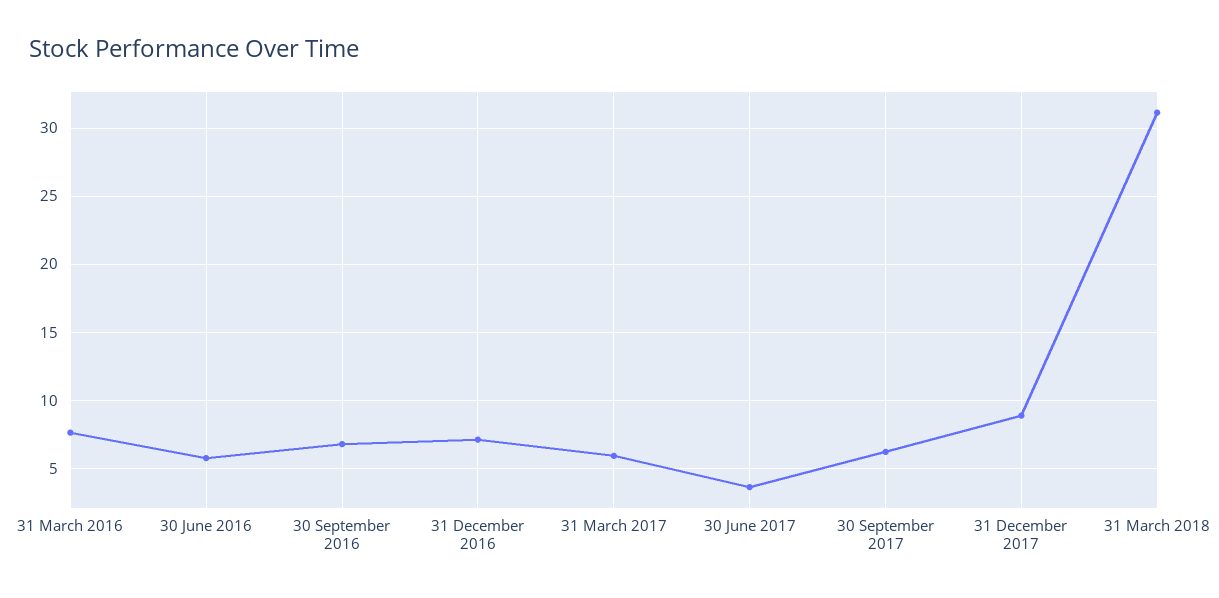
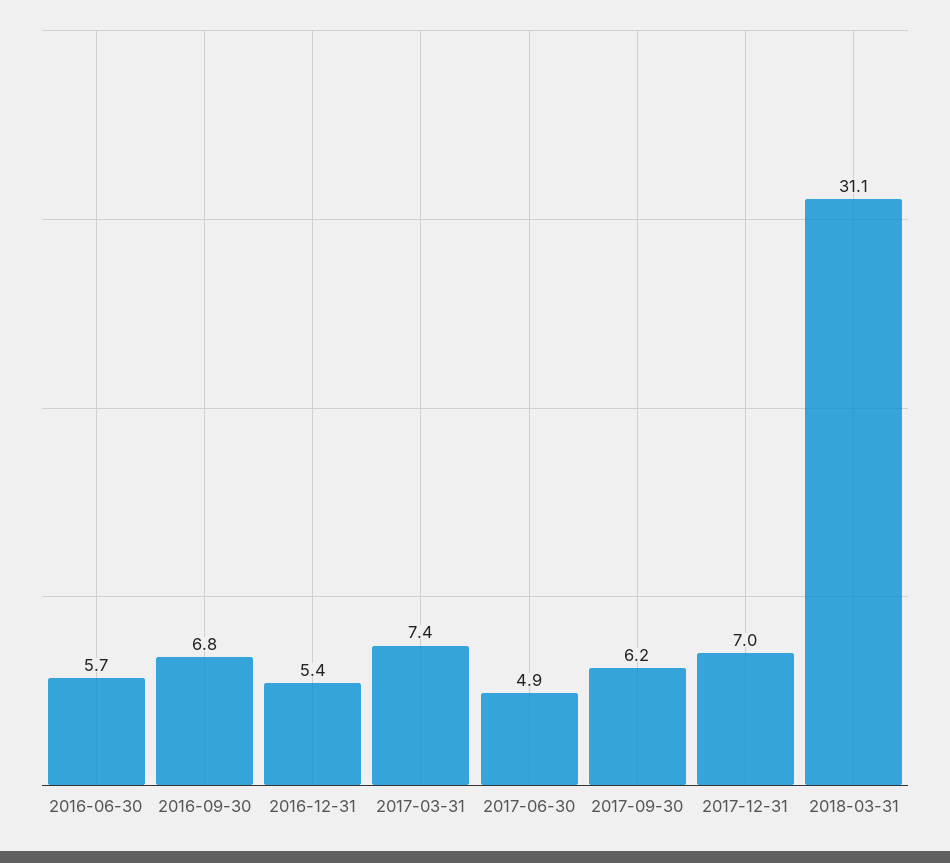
31 March 2016: 7.5 -> none
31 December 2016: 7 -> 5.4
31 March 2017: 6 -> 7.4
30 June 2017: 3.5 -> 4.9
31 December 2017: 9 -> 7

